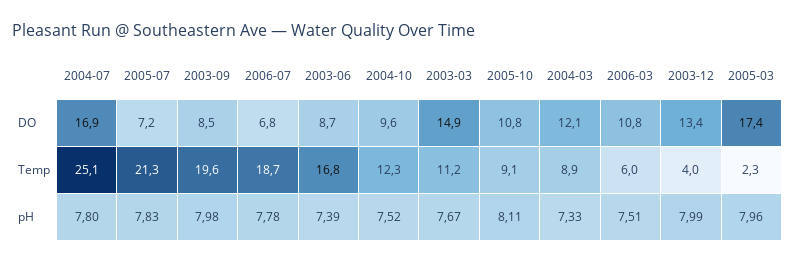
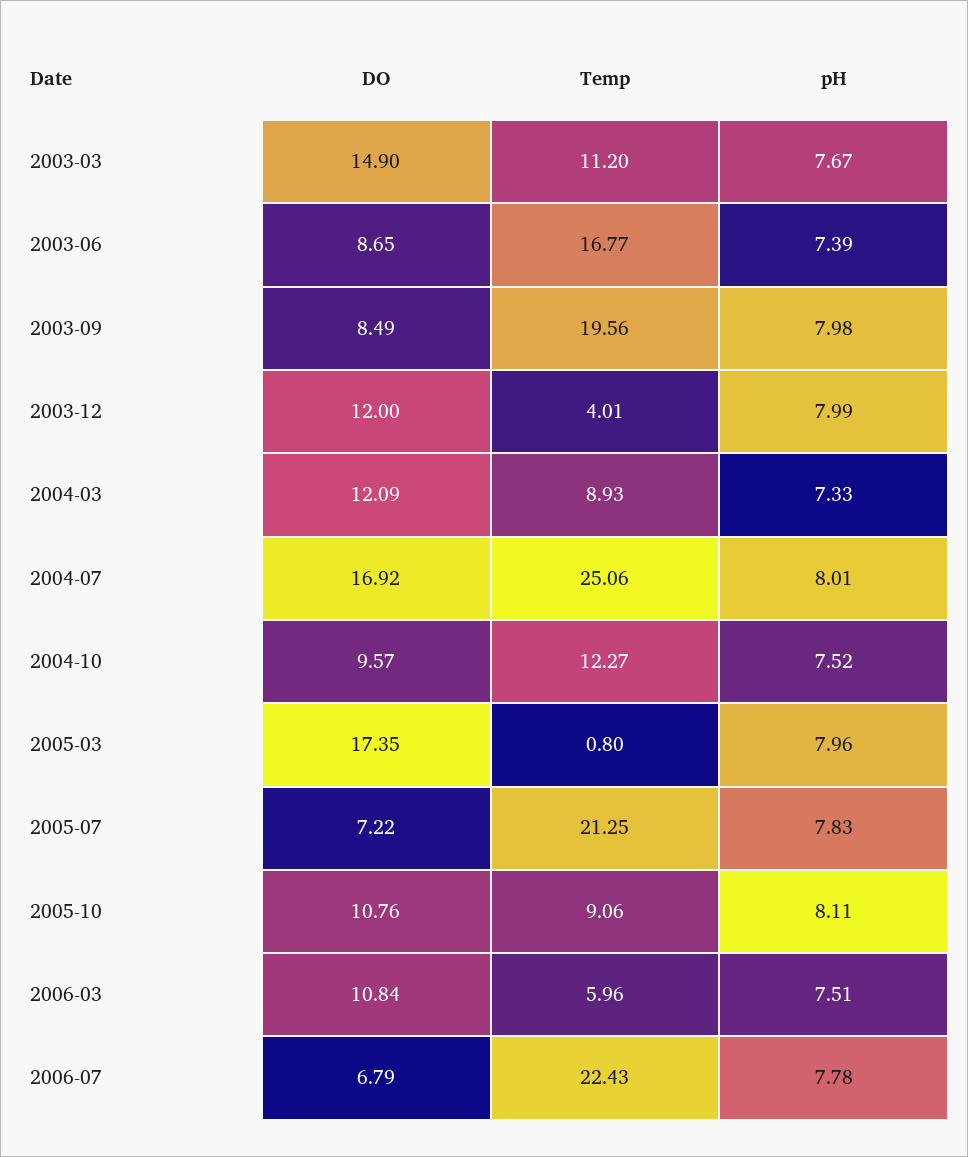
2003-12, DO: 13.4 -> 12
2006-07, Temp: 18.7 -> 22.43
2005-03, Temp: 2.3 -> 0.8
2004-07, pH: 7.8 -> 8.01

